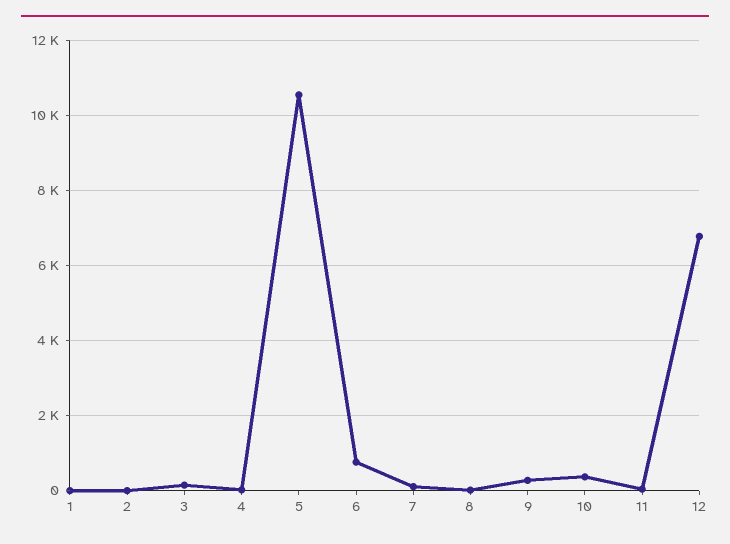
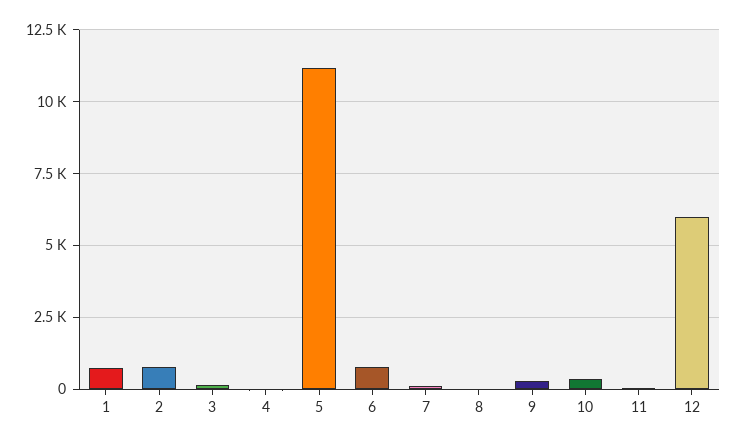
1: 0 -> 750
2: 0 -> 750
5: 10600 -> 11250
12: 6800 -> 6000

